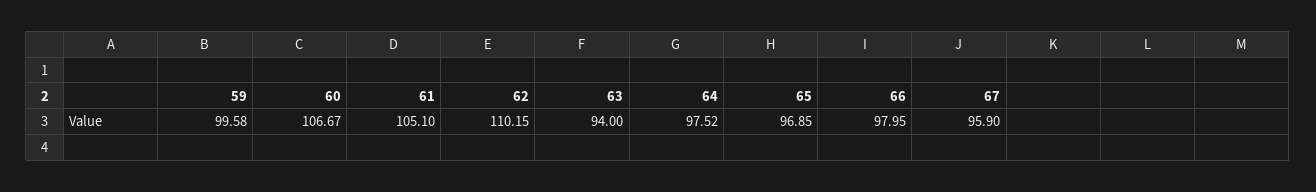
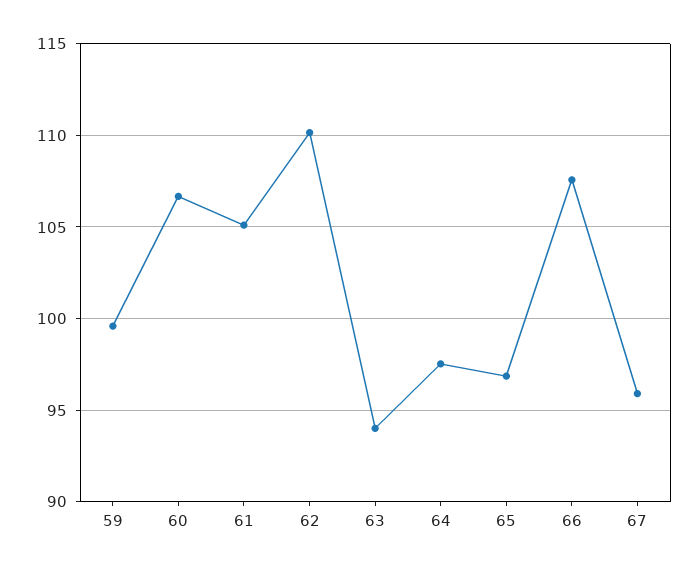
66: 97.95 -> 107.5

